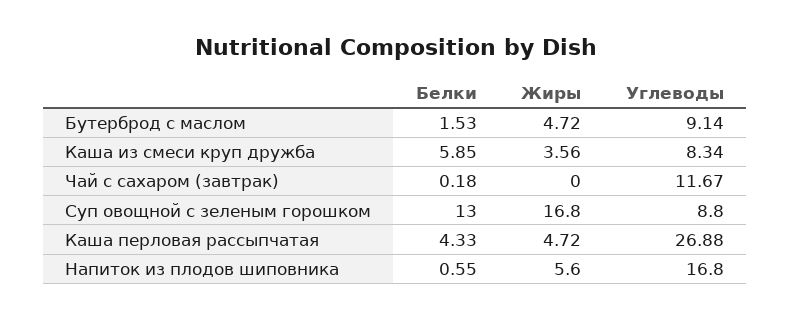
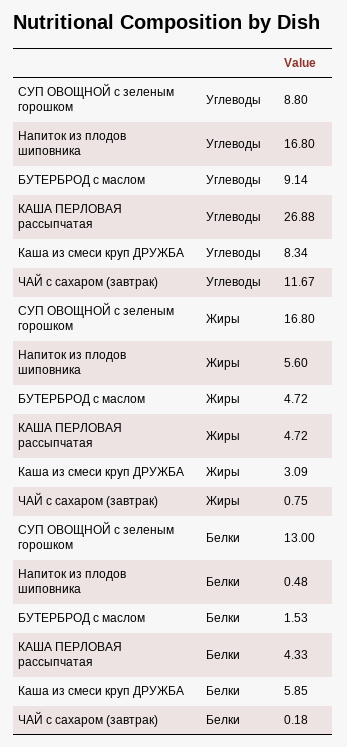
Жиры, Каша из смеси круп дружба: 3.56 -> 3.09
Жиры, Чай с сахаром (завтрак): 0 -> 0.75
Белки, Напиток из плодов шиповника: 0.55 -> 0.48

